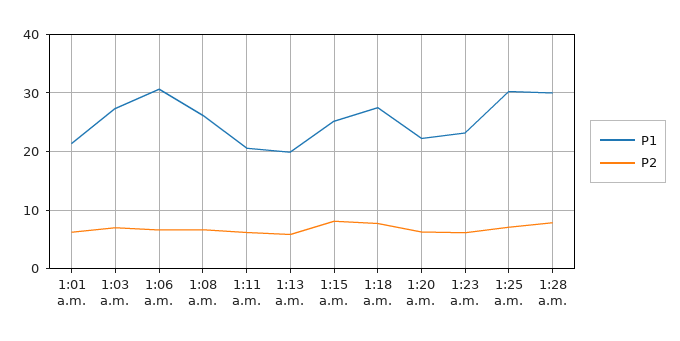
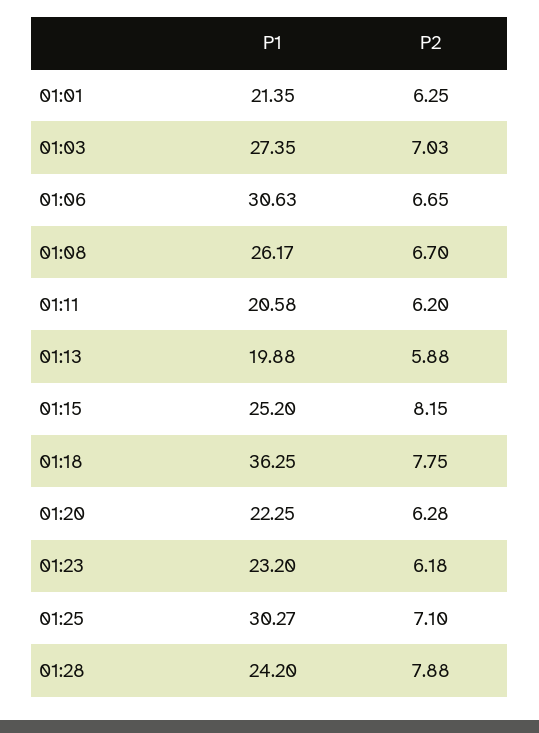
P1, 1:18 a.m.: 28 -> 36.25
P1, 1:28 a.m.: 30 -> 24.2

